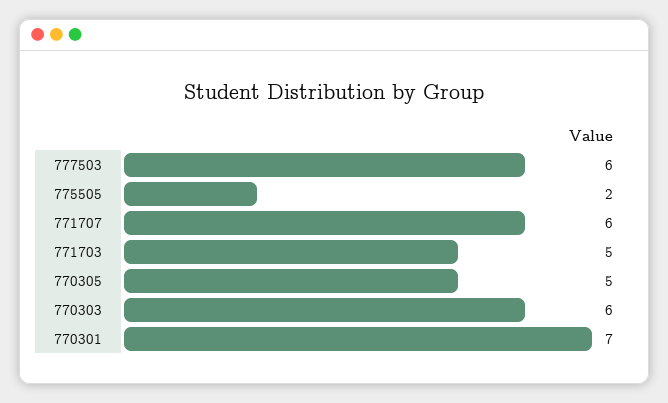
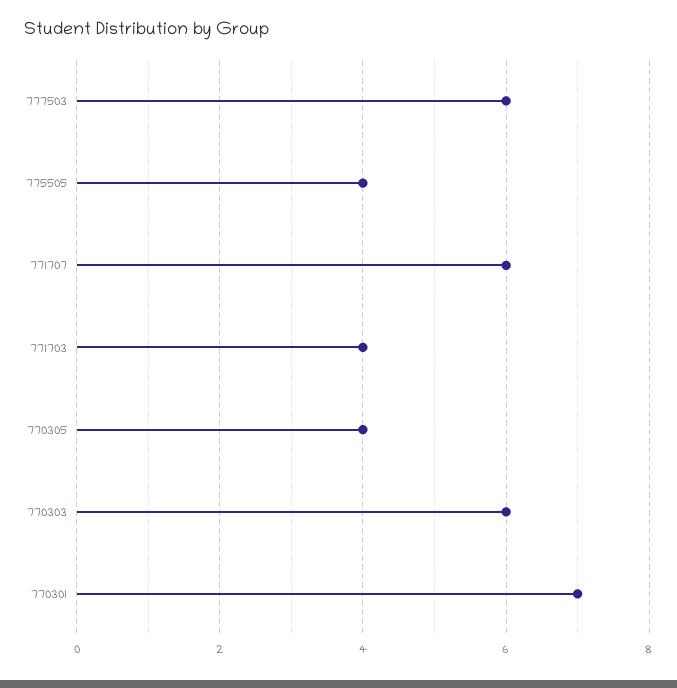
775505: 2 -> 4
771703: 5 -> 4
770305: 5 -> 4

